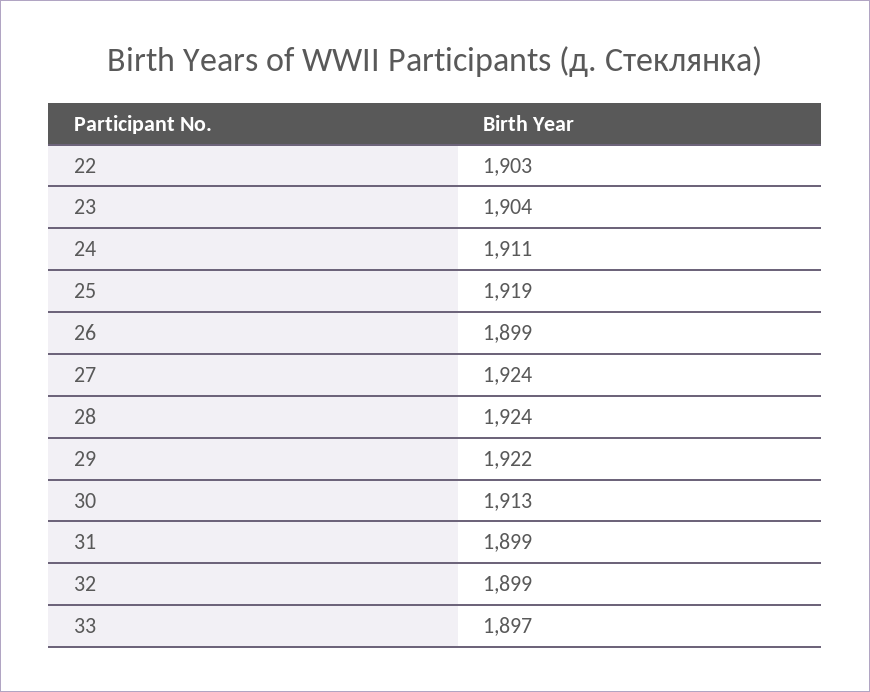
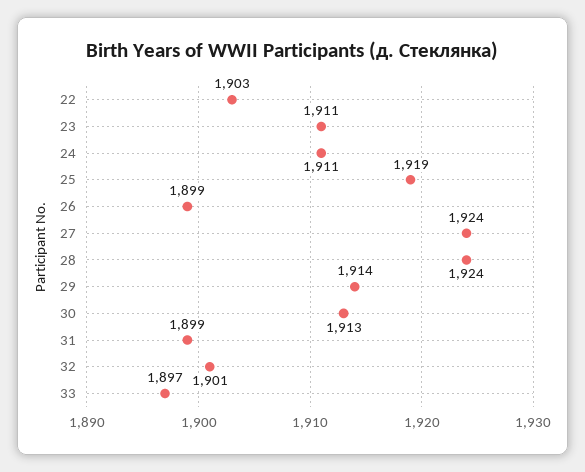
23: 1904 -> 1911
29: 1922 -> 1914
32: 1899 -> 1901

